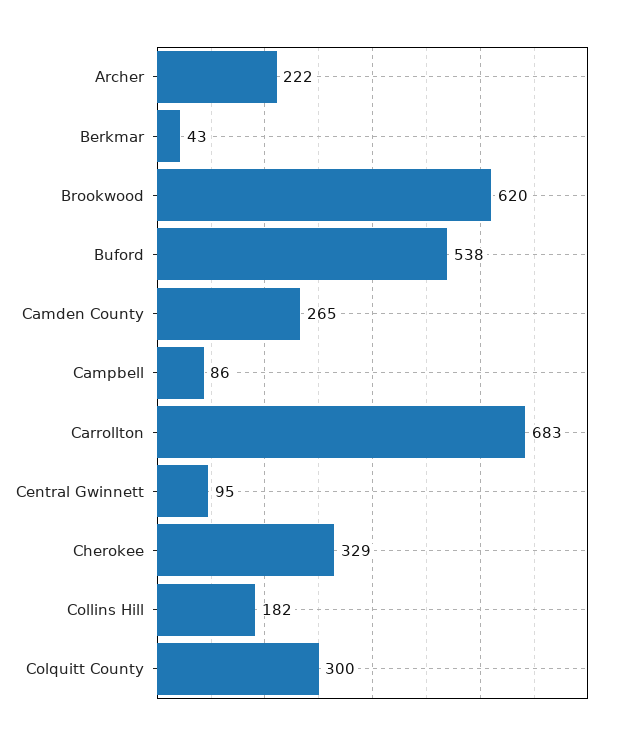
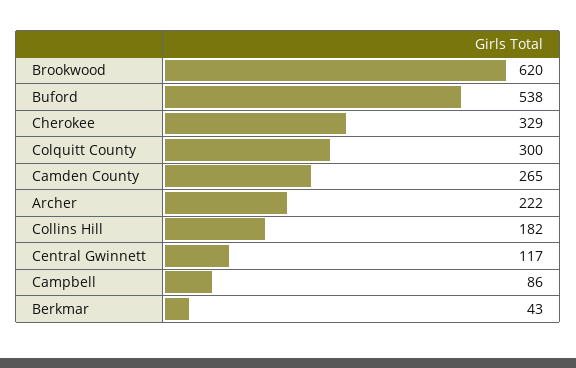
Carrollton: 683 -> none
Central Gwinnett: 95 -> 117

